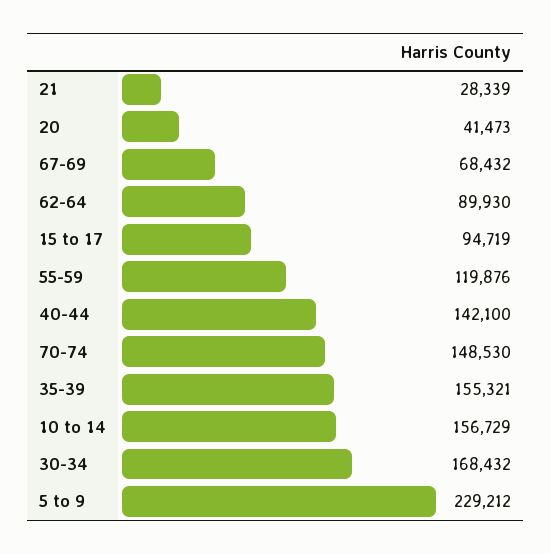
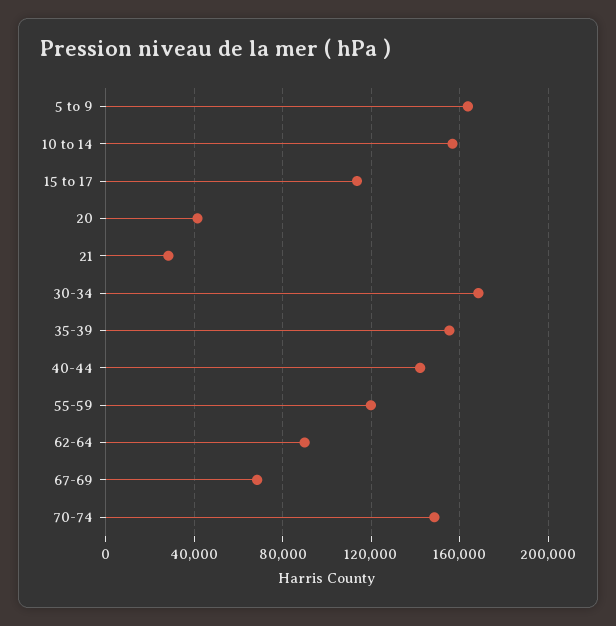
15 to 17: 94719 -> 115000
5 to 9: 229212 -> 165000

